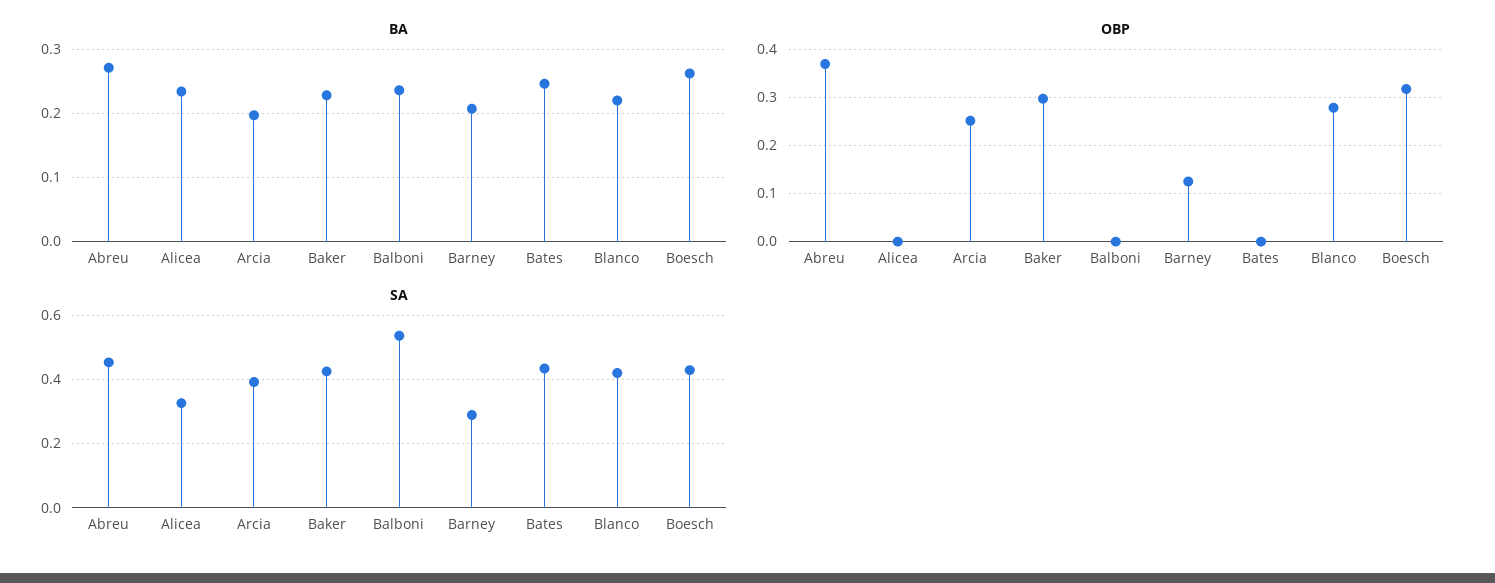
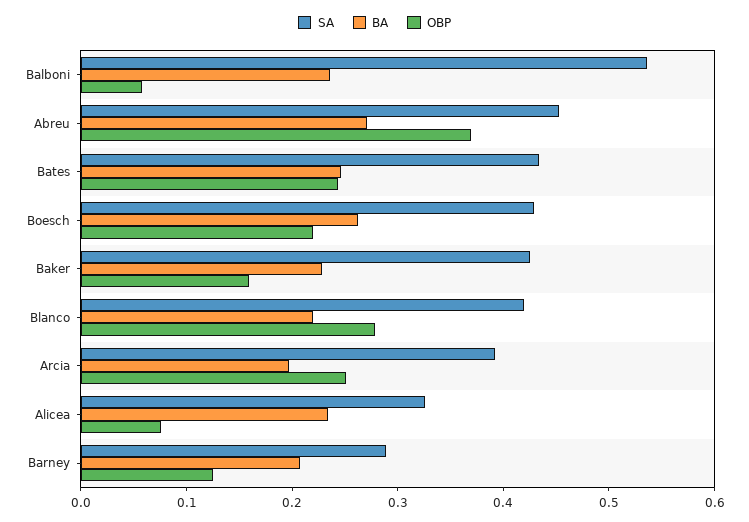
OBP, Alicea: 0 -> 0.08
OBP, Baker: 0.3 -> 0.16
OBP, Balboni: 0 -> 0.06
OBP, Bates: 0 -> 0.24
OBP, Boesch: 0.32 -> 0.22

